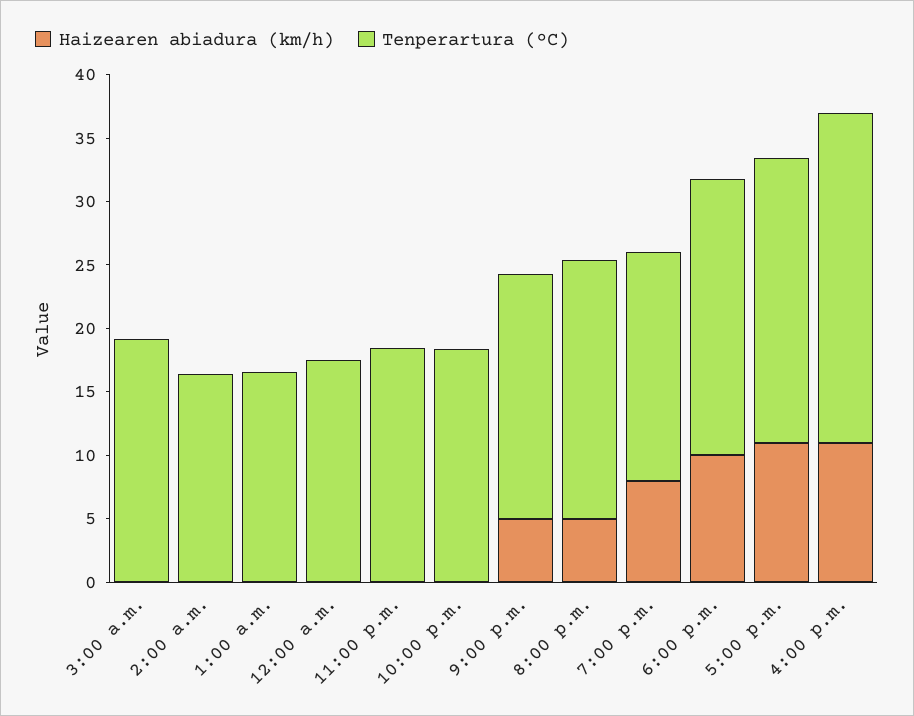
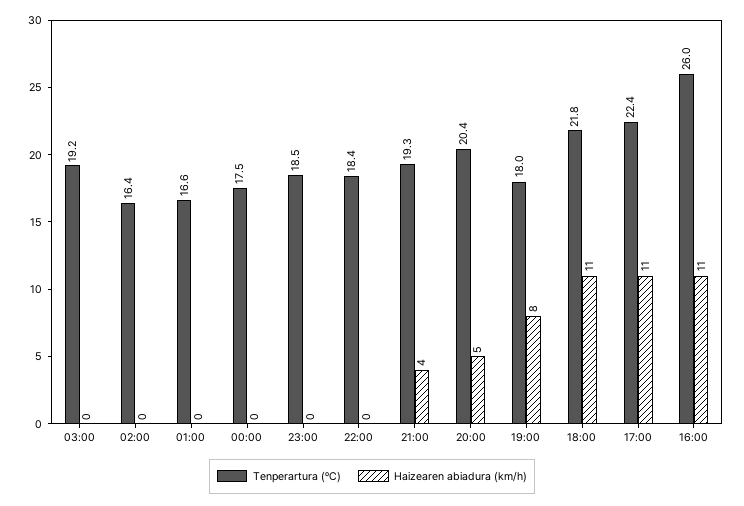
Haizearen abiadura (km/h), 9:00 p.m.: 5 -> 4
Haizearen abiadura (km/h), 6:00 p.m.: 10 -> 11

